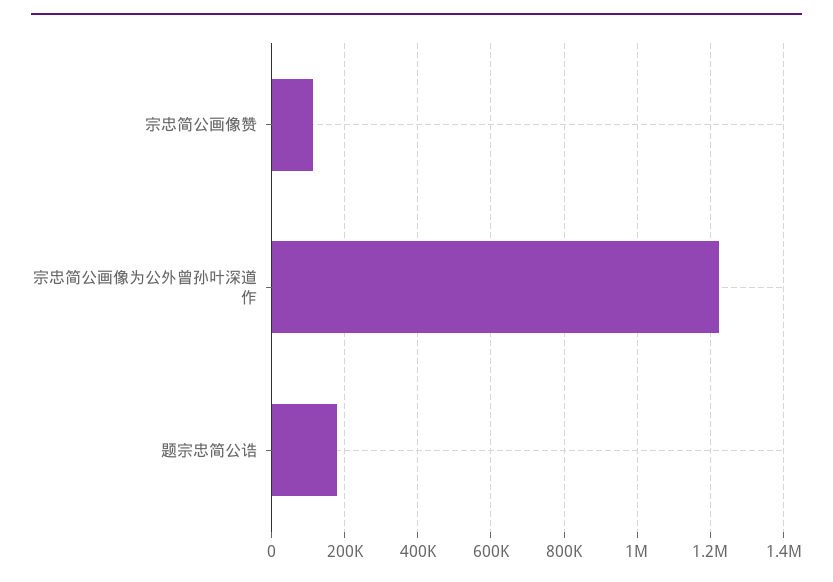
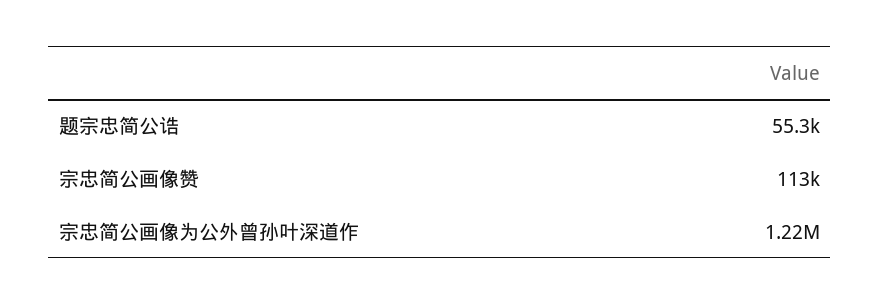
题宗忠简公诰: 180000 -> 55300

